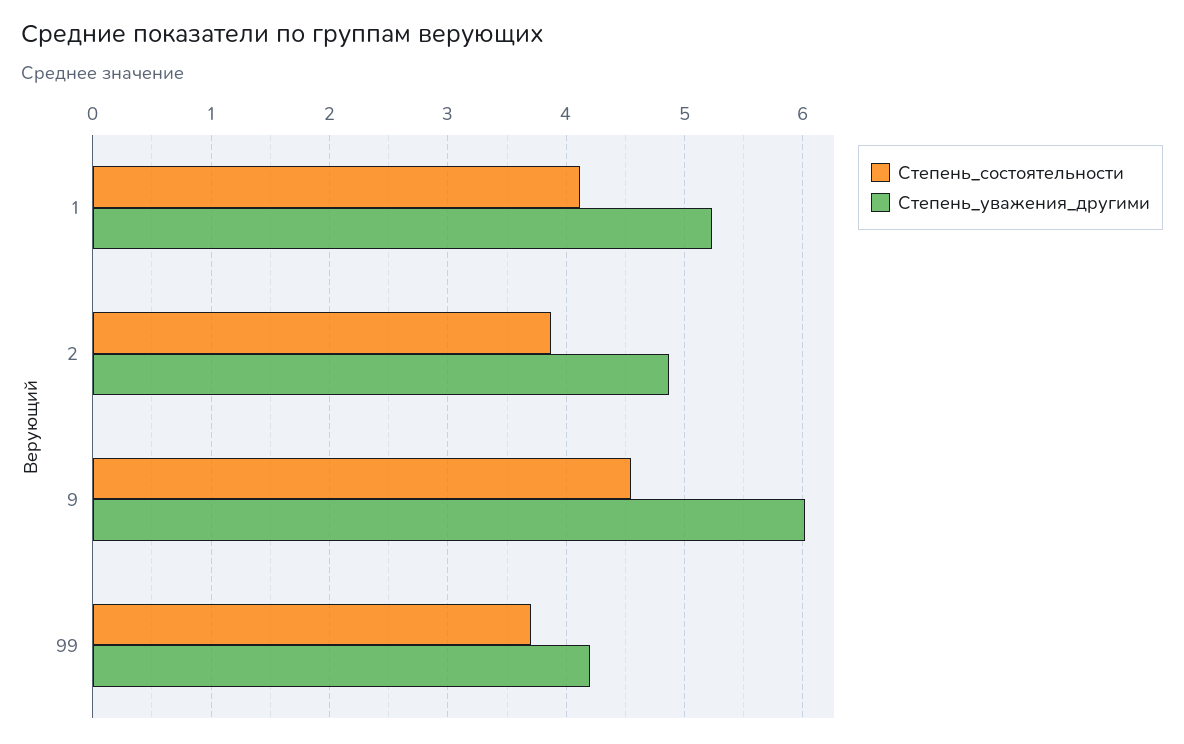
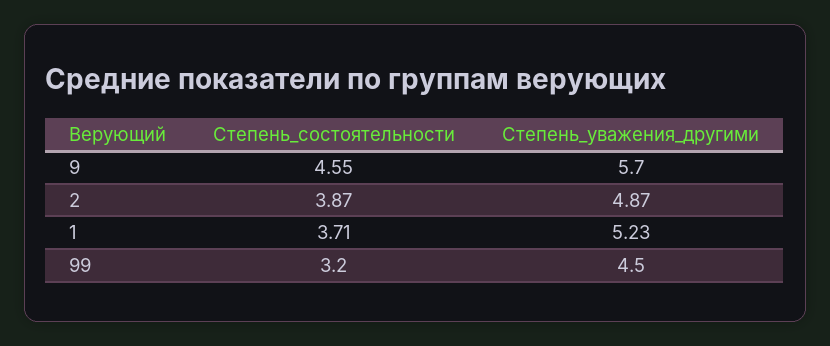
Степень_состоятельности, 1: 4.1 -> 3.71
Степень_уважения_другими, 9: 6 -> 5.7
Степень_состоятельности, 99: 3.7 -> 3.2
Степень_уважения_другими, 99: 4.2 -> 4.5

